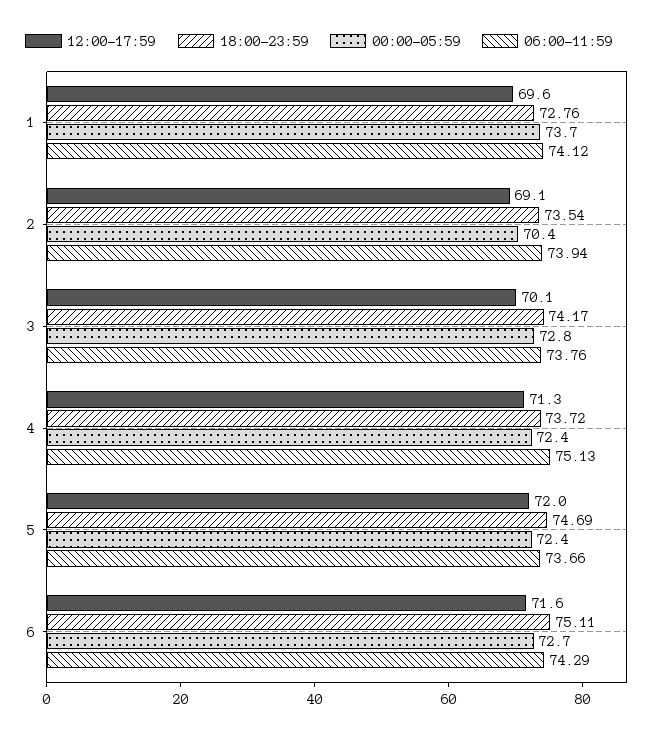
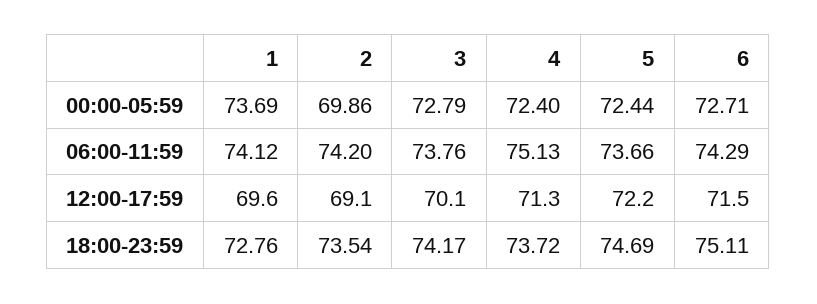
00:00-05:59, 2: 70.4 -> 69.86
06:00-11:59, 2: 73.94 -> 74.2
12:00-17:59, 5: 72 -> 72.2
12:00-17:59, 6: 71.6 -> 71.5

